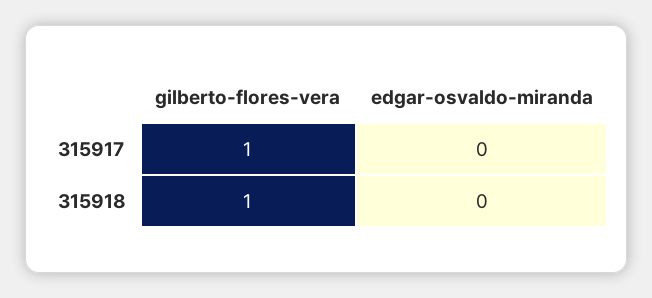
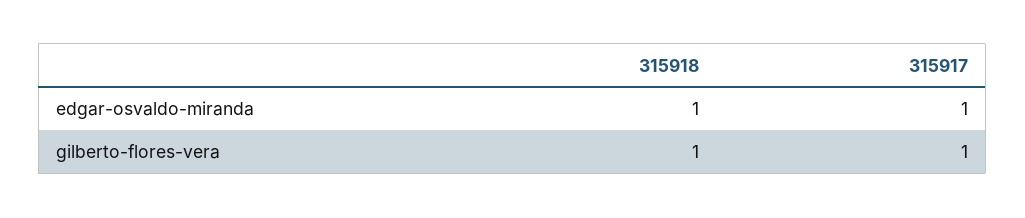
edgar-osvaldo-miranda, 315917: 0 -> 1
edgar-osvaldo-miranda, 315918: 0 -> 1

